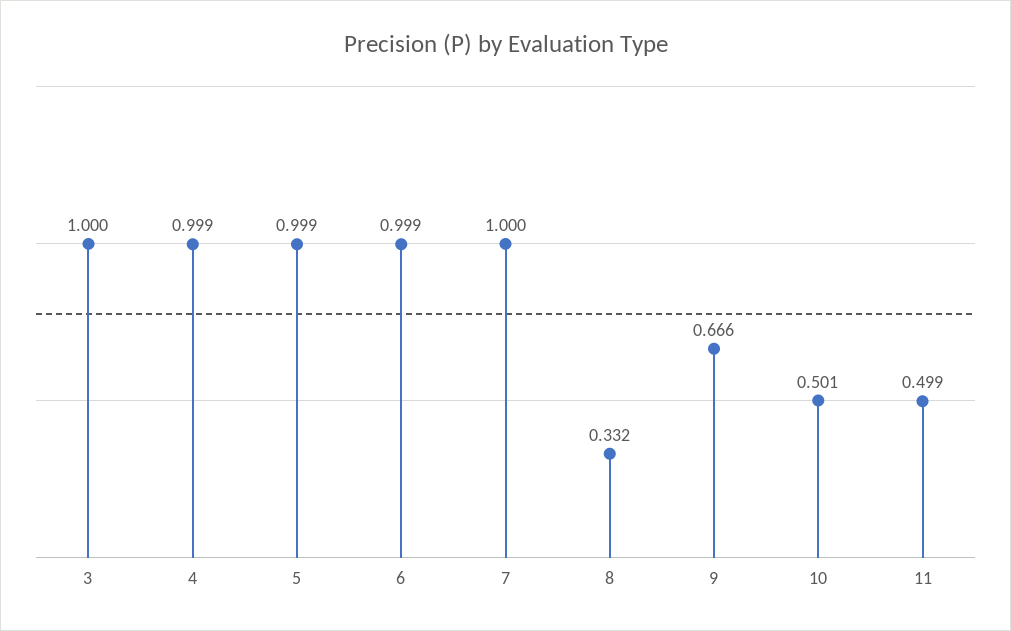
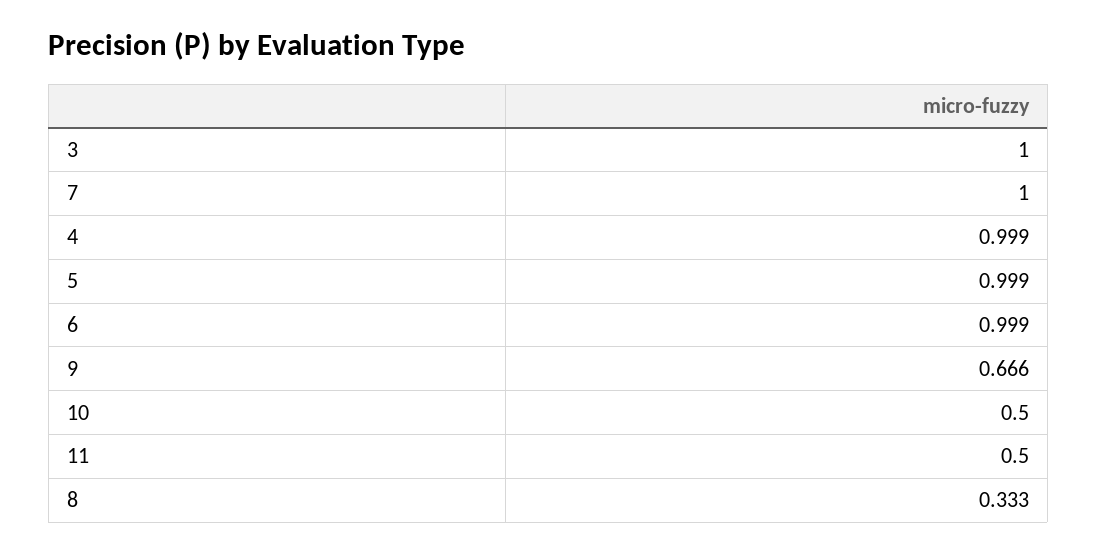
8: 0.332 -> 0.333
10: 0.501 -> 0.5
11: 0.499 -> 0.5

